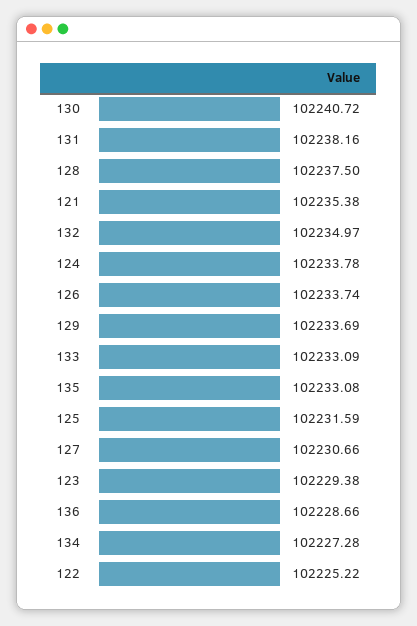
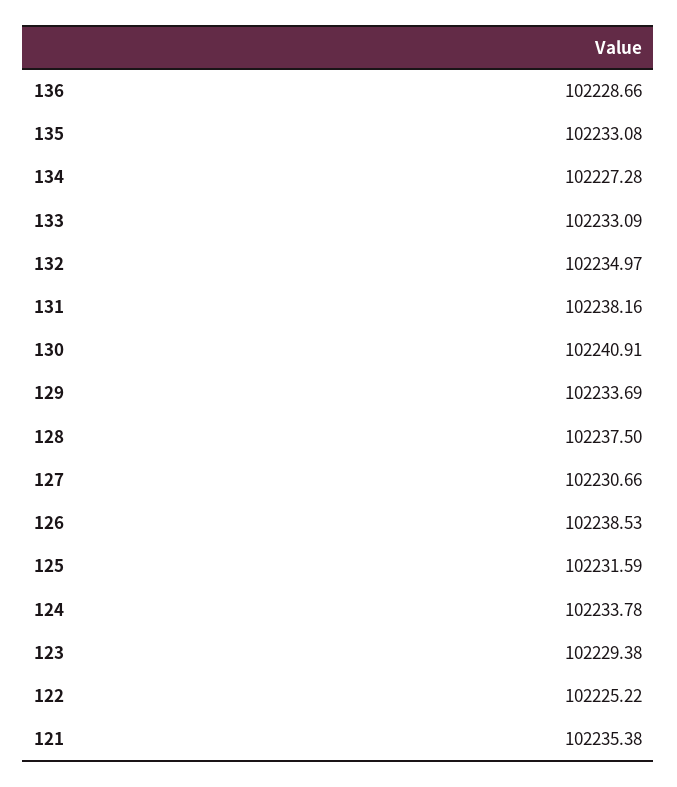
130: 102240.72 -> 102240.91
126: 102233.74 -> 102238.53

